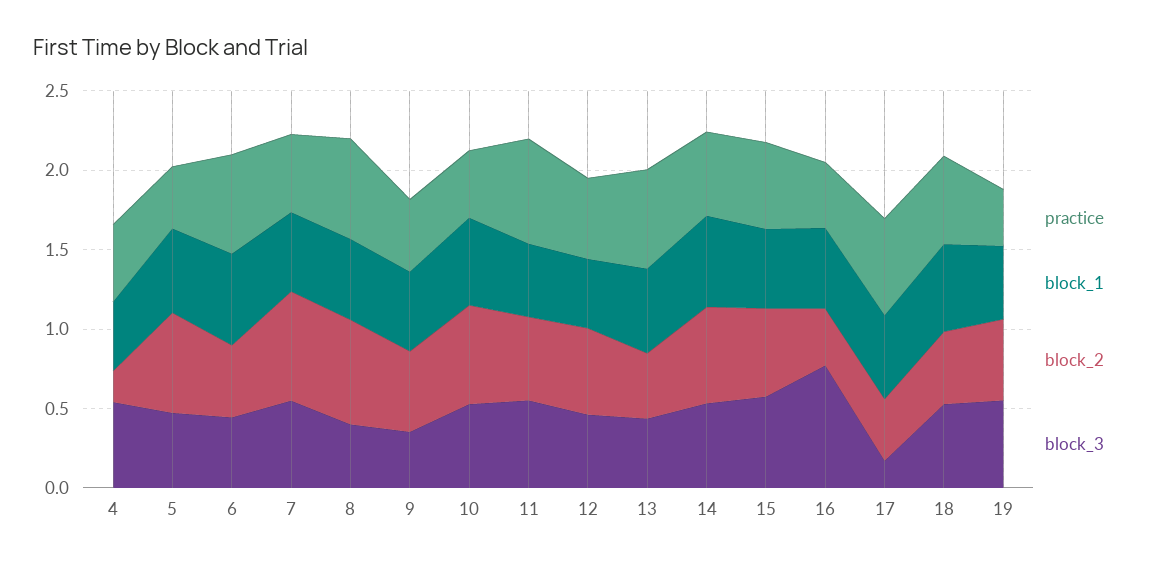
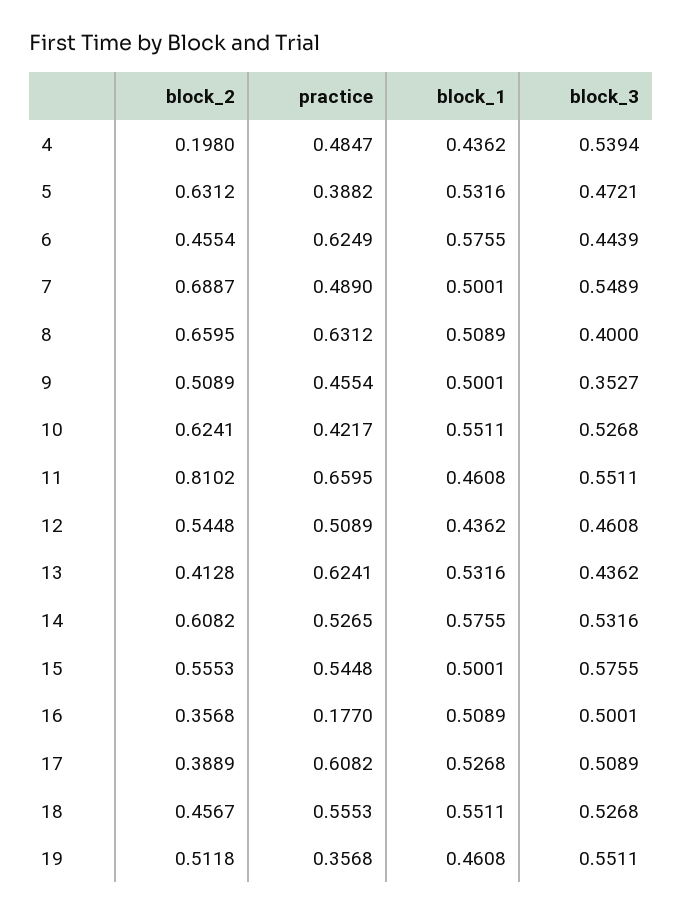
block_2, 11: 0.5 -> 0.8102
practice, 16: 0.4 -> 0.177
block_3, 16: 0.8 -> 0.5001
block_3, 17: 0.2 -> 0.5089

